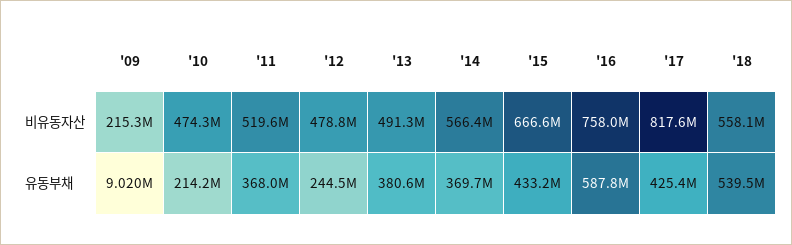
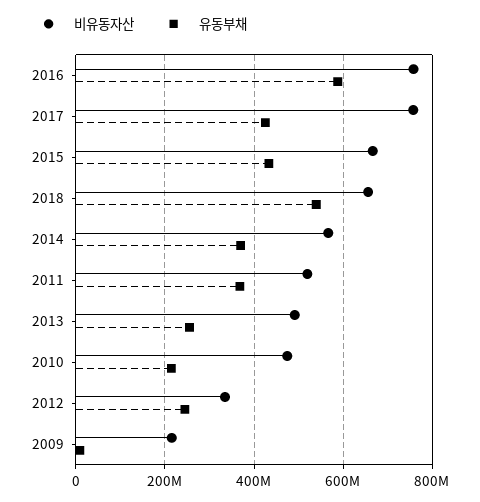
비유동자산, '12: 478800000 -> 340000000
비유동자산, '17: 817600000 -> 760000000
비유동자산, '18: 558100000 -> 660000000
유동부채, '13: 380600000 -> 260000000

